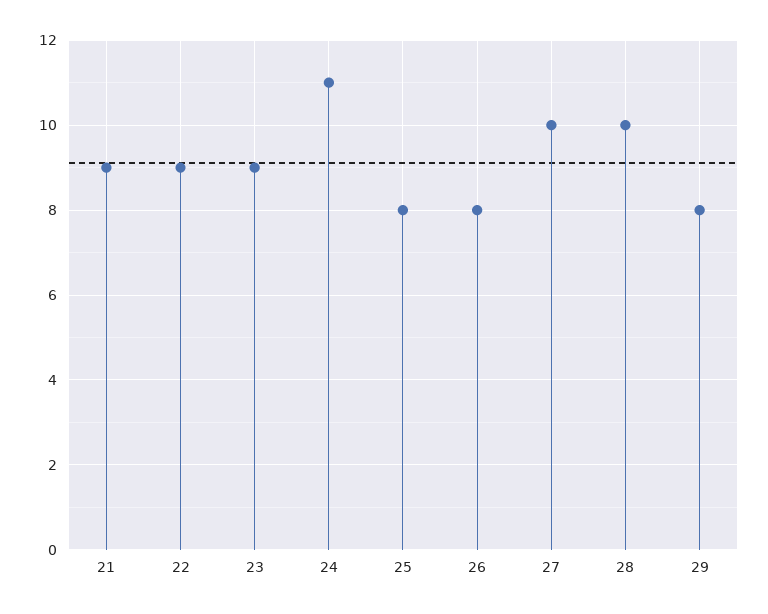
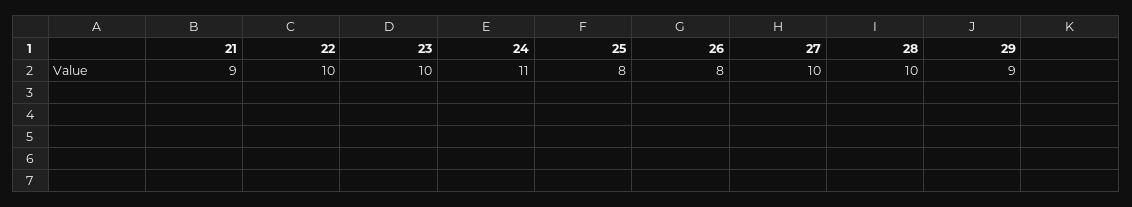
22: 9 -> 10
23: 9 -> 10
29: 8 -> 9

